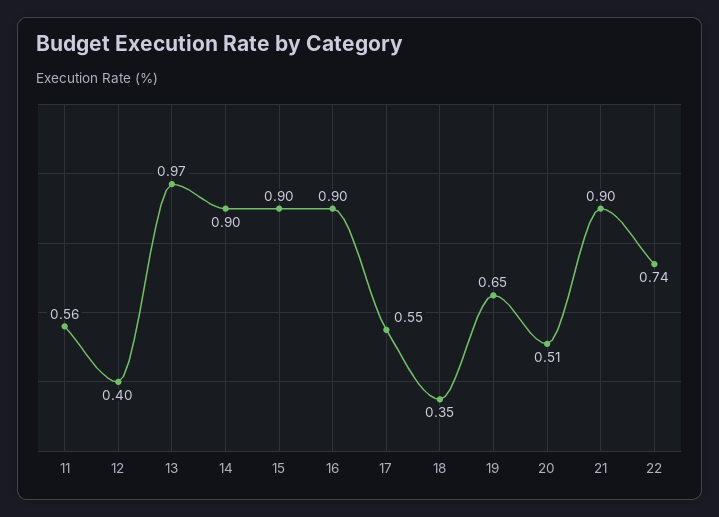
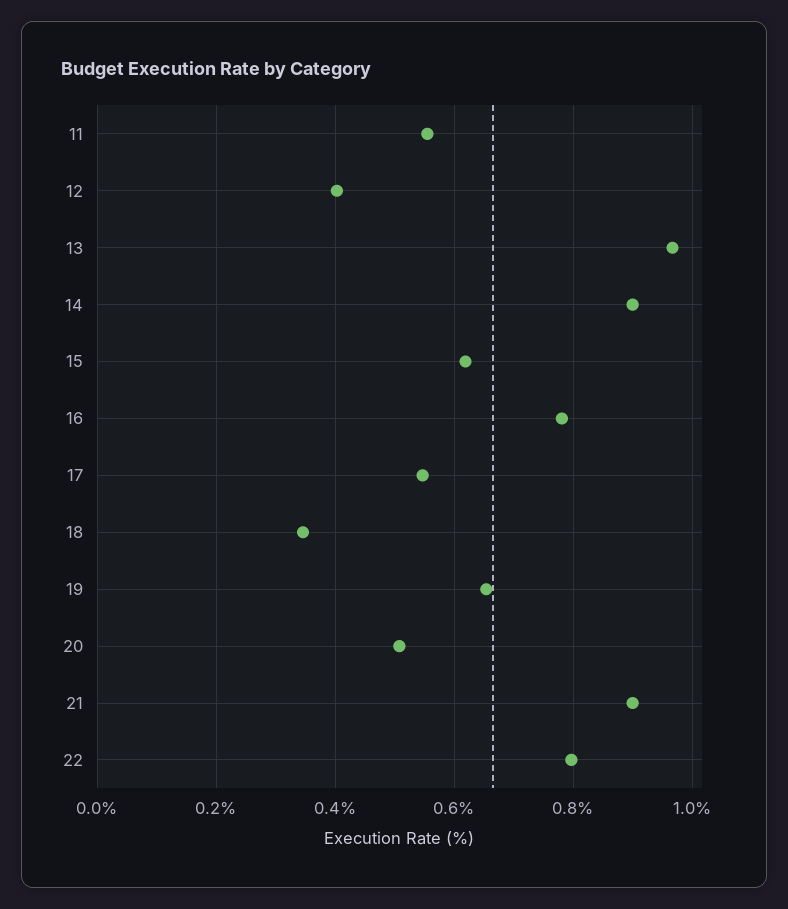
15: 0.9 -> 0.62
16: 0.9 -> 0.78
22: 0.74 -> 0.8

